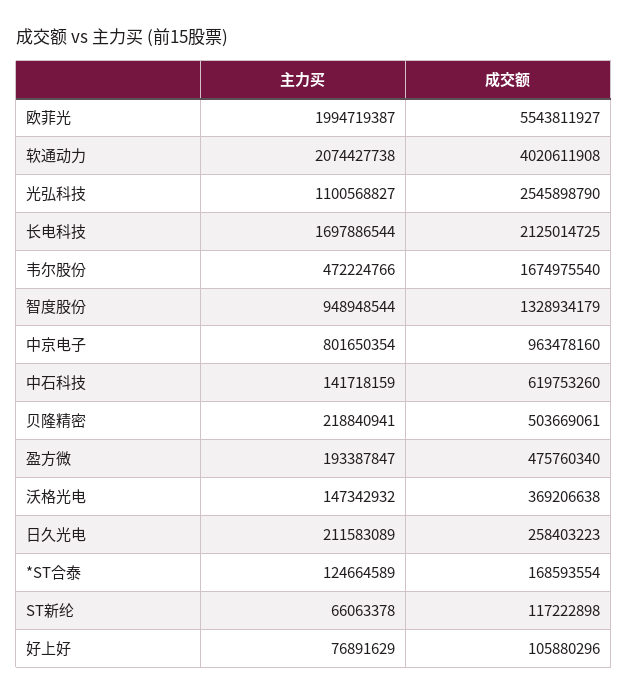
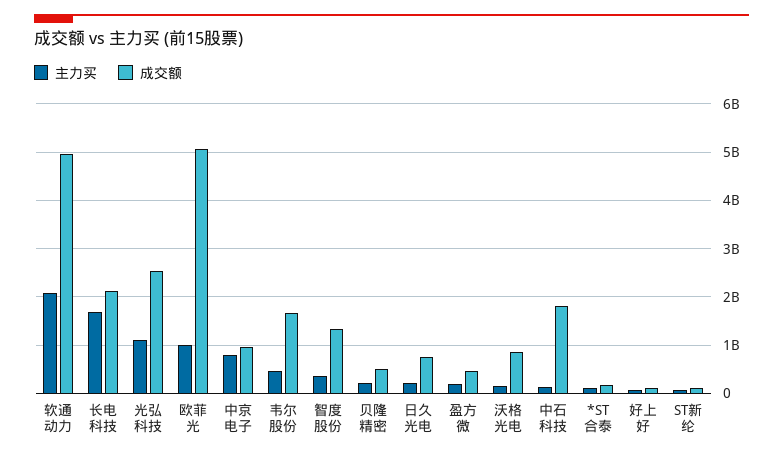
主力买, 欧菲光: 1994719387 -> 1000000000
成交额, 欧菲光: 5543811927 -> 5000000000
成交额, 软通动力: 4020611908 -> 5000000000
主力买, 智度股份: 948948544 -> 400000000
成交额, 中石科技: 619753260 -> 1800000000
成交额, 沃格光电: 369206638 -> 800000000
成交额, 日久光电: 258403223 -> 800000000

